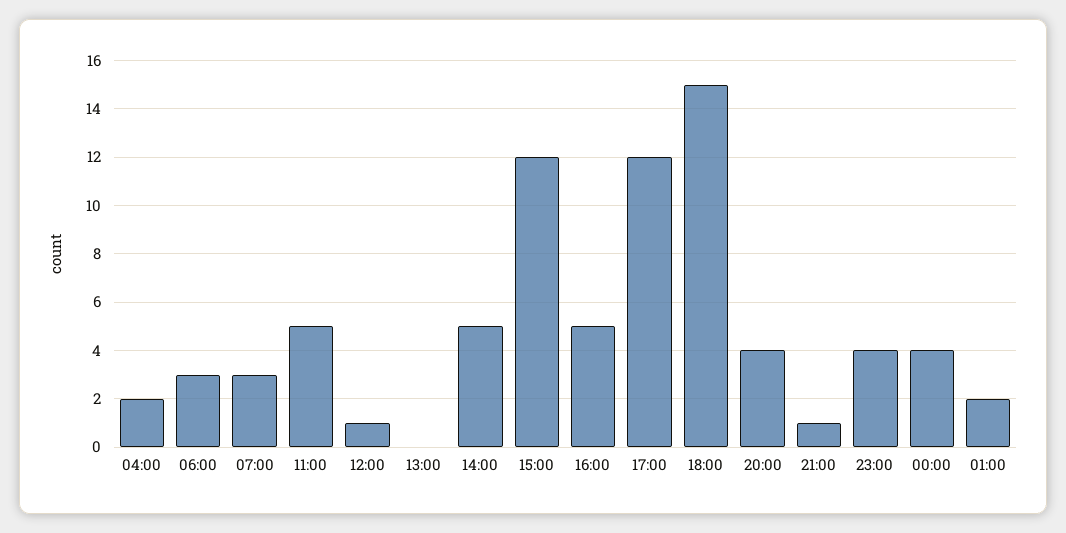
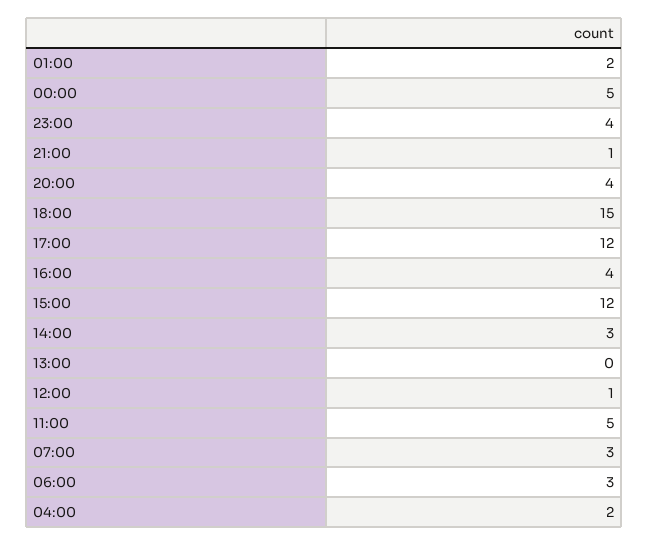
14:00: 5 -> 3
16:00: 5 -> 4
00:00: 4 -> 5

